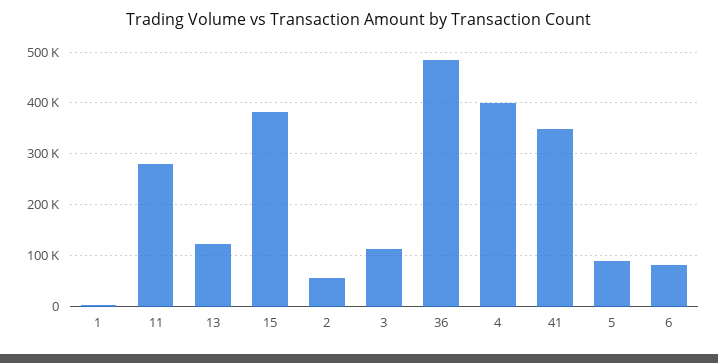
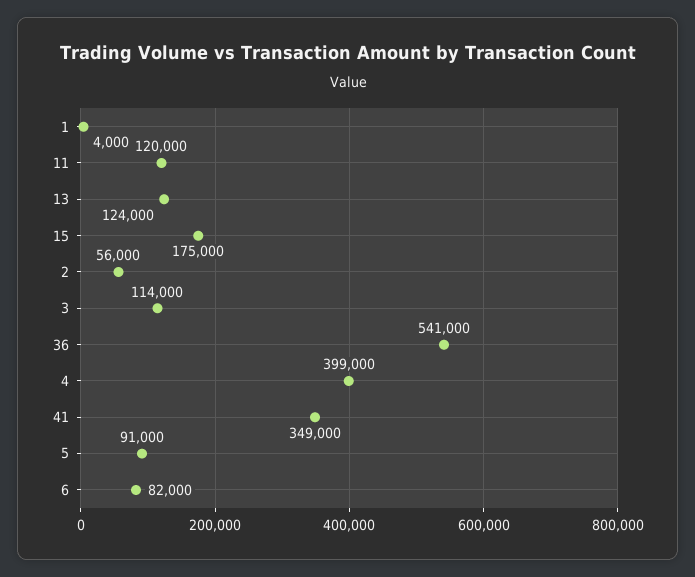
11: 280000 -> 120000
15: 380000 -> 175000
36: 480000 -> 541000

